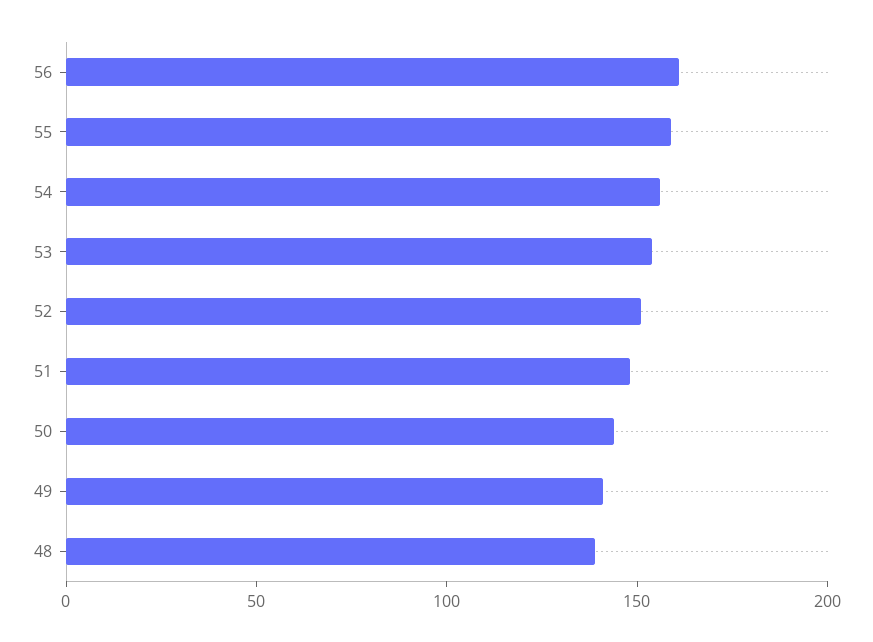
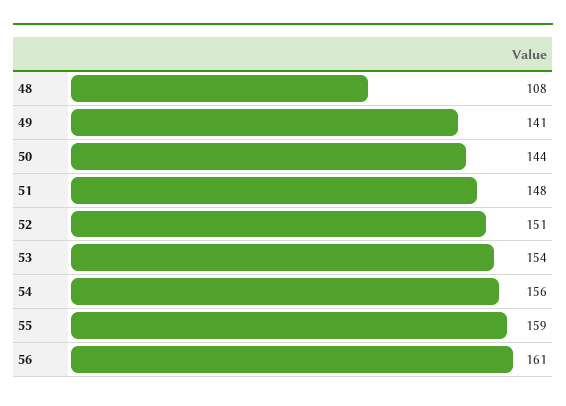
48: 140 -> 108

